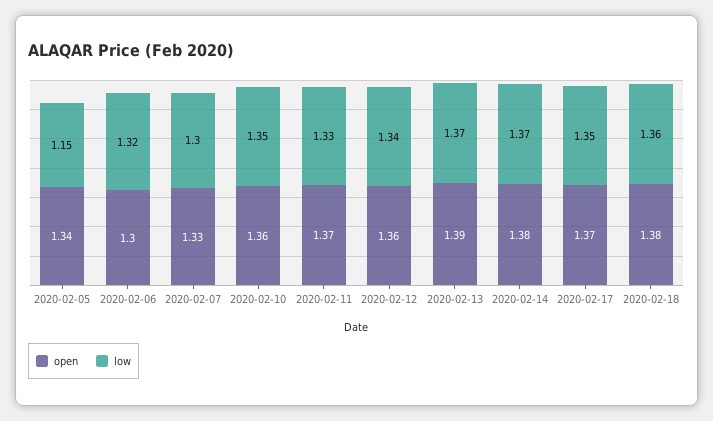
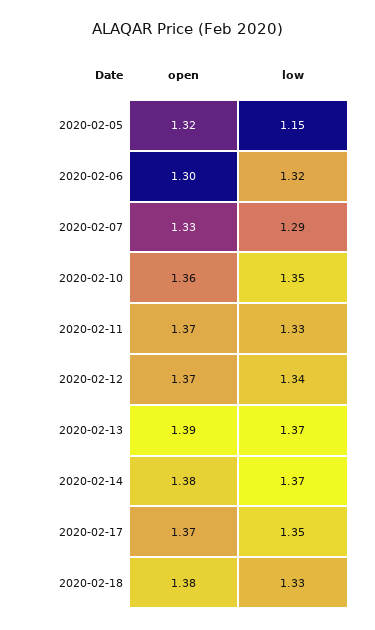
open, 2020-02-05: 1.34 -> 1.32
low, 2020-02-07: 1.3 -> 1.29
open, 2020-02-12: 1.36 -> 1.37
low, 2020-02-18: 1.36 -> 1.33

